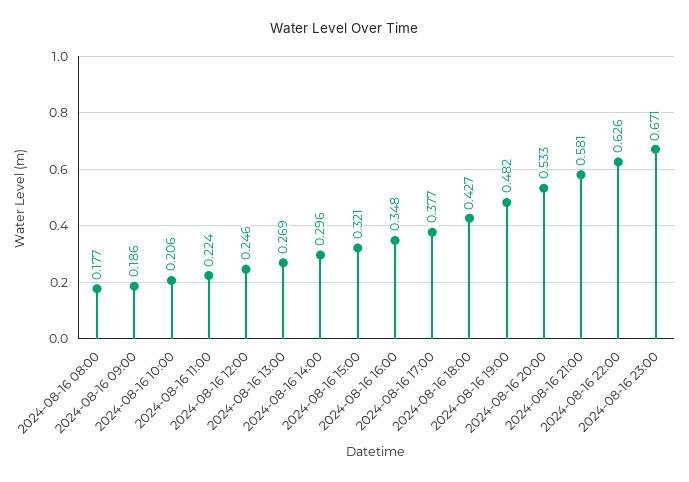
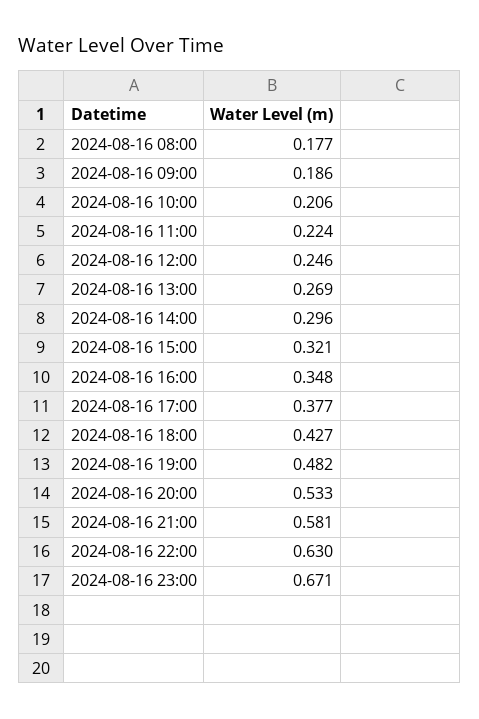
2024-08-16 22:00: 0.626 -> 0.63

